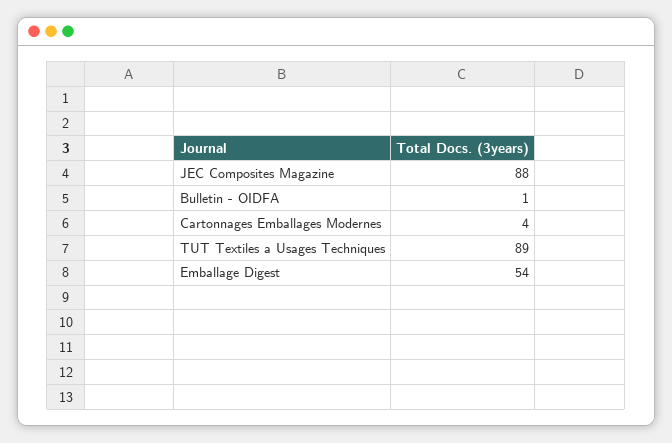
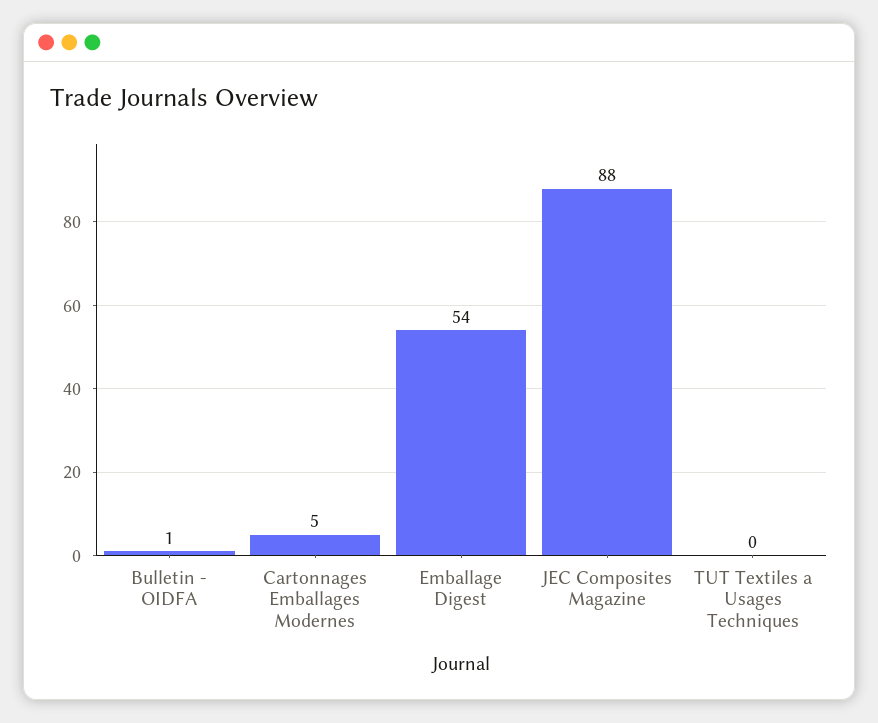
Cartonnages Emballages Modernes: 4 -> 5
TUT Textiles a Usages Techniques: 89 -> 0

